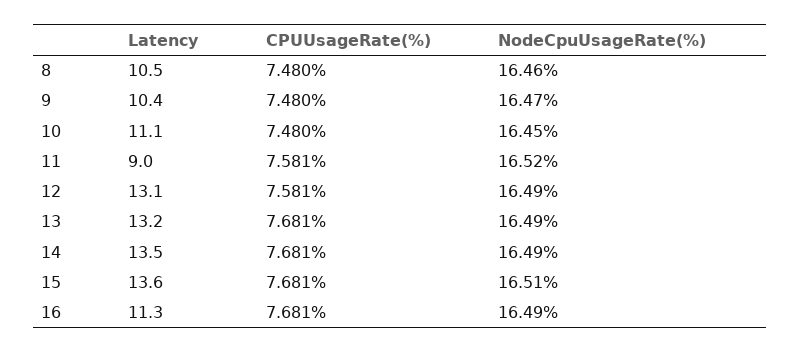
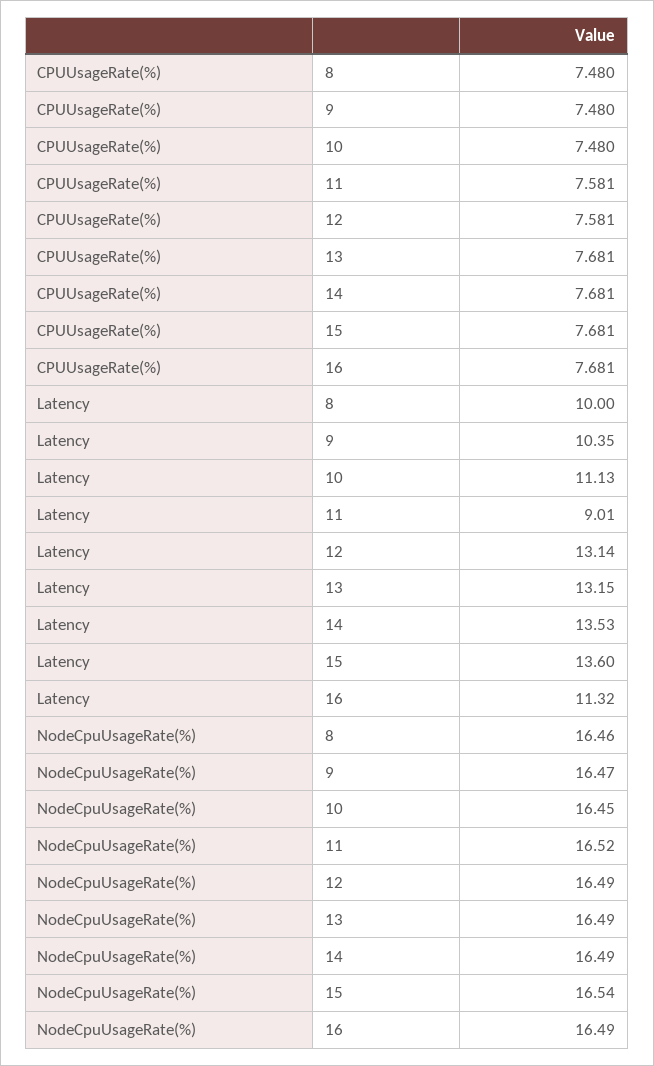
Latency, 8: 10.5 -> 10
NodeCpuUsageRate(%), 15: 16.51 -> 16.54

